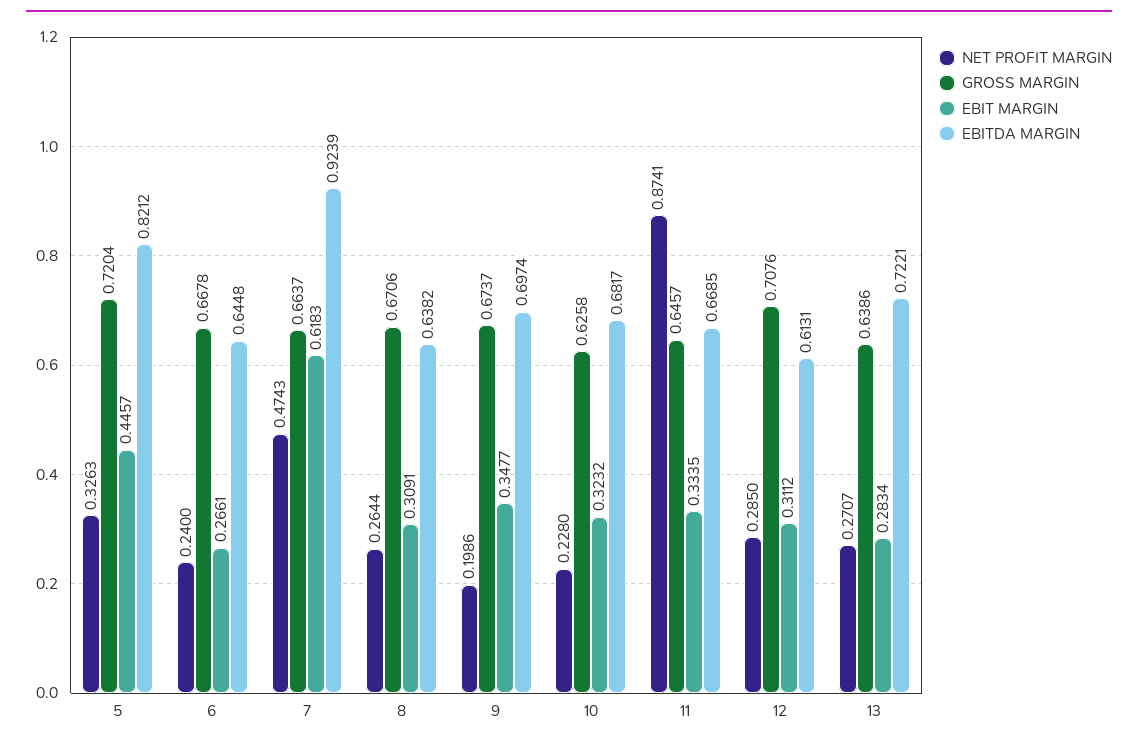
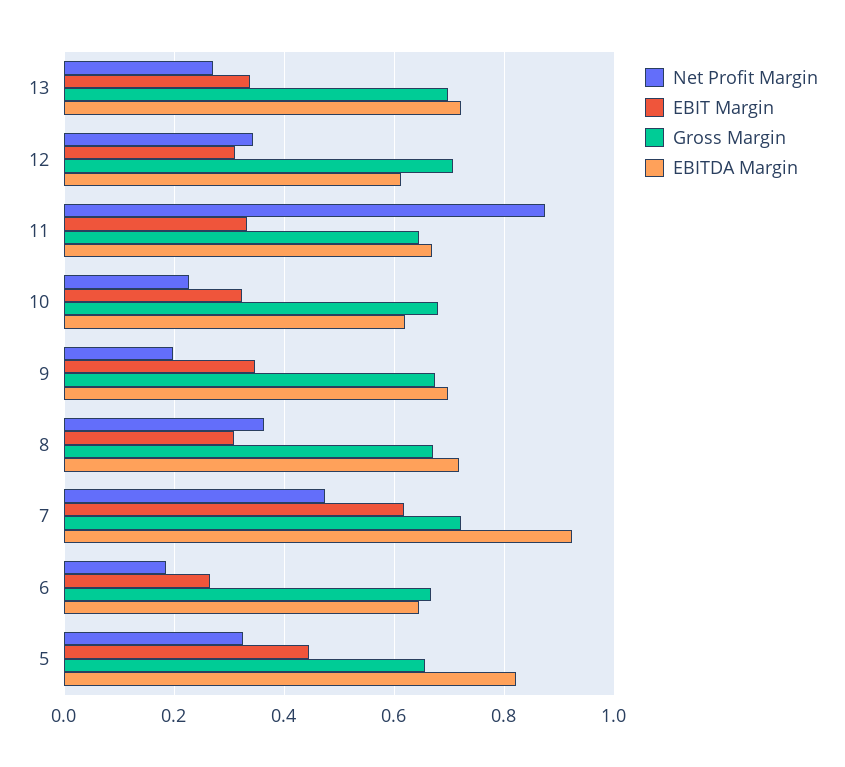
GROSS MARGIN, 5: 0.7204 -> 0.66
NET PROFIT MARGIN, 6: 0.24 -> 0.18
GROSS MARGIN, 7: 0.6637 -> 0.72
NET PROFIT MARGIN, 8: 0.2644 -> 0.36
EBITDA MARGIN, 8: 0.6382 -> 0.72
GROSS MARGIN, 10: 0.6258 -> 0.68
EBITDA MARGIN, 10: 0.6817 -> 0.62
NET PROFIT MARGIN, 12: 0.285 -> 0.34
GROSS MARGIN, 13: 0.6386 -> 0.7
EBIT MARGIN, 13: 0.2834 -> 0.34

